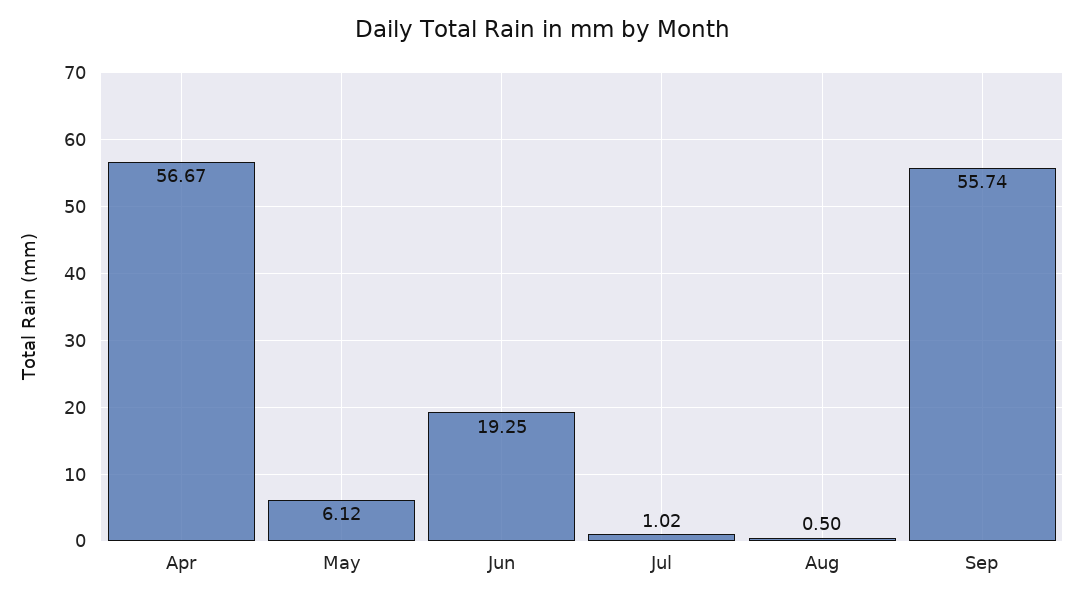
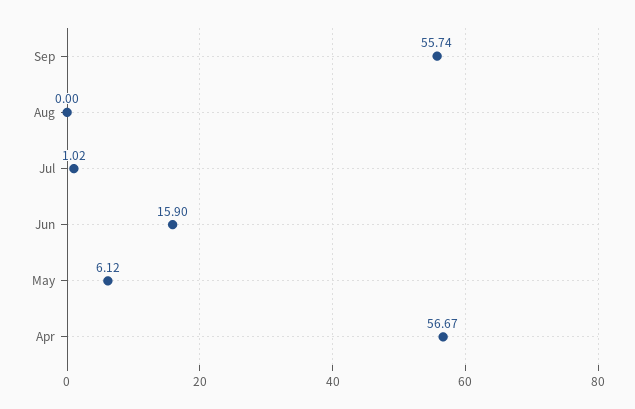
Jun: 19.25 -> 15.9
Aug: 0.5 -> 0

